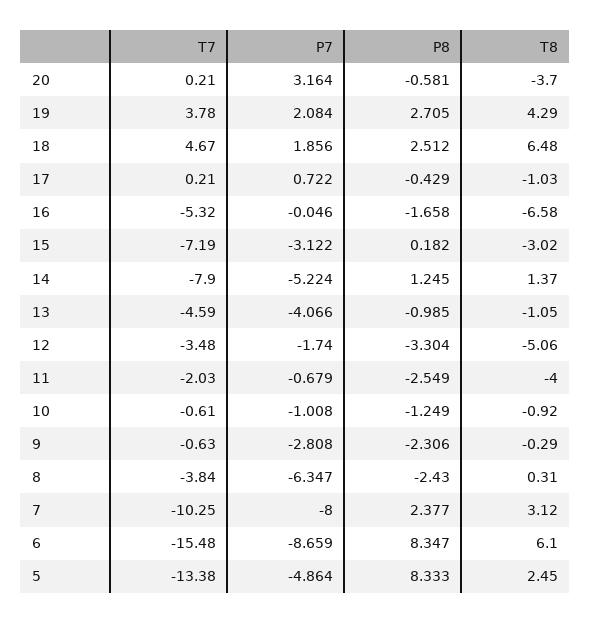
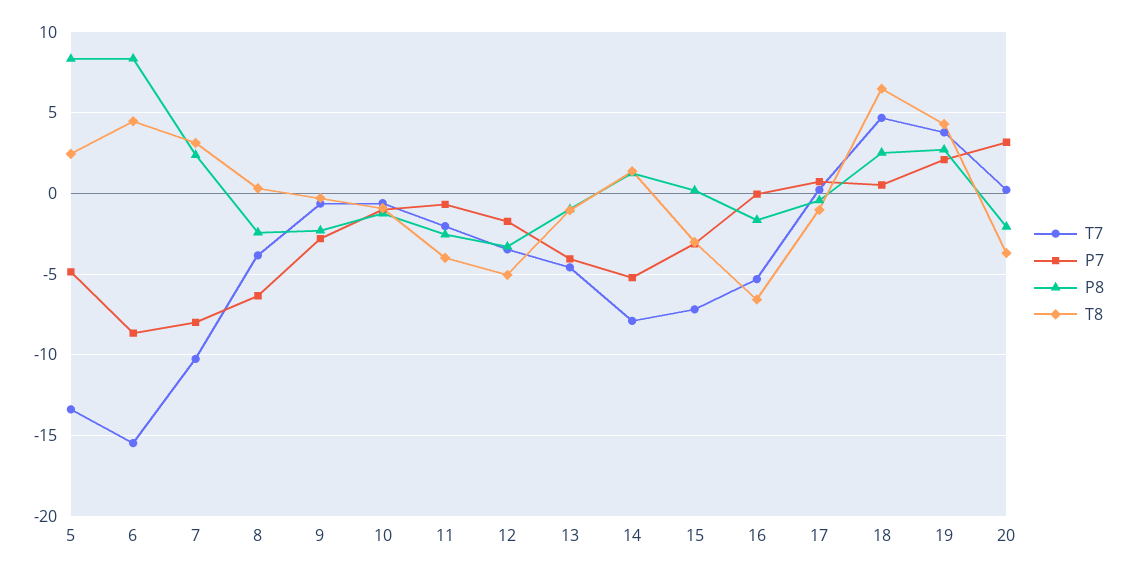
P8, 20: -0.581 -> -2
P7, 18: 1.856 -> 0.5
T8, 6: 6.1 -> 4.5

